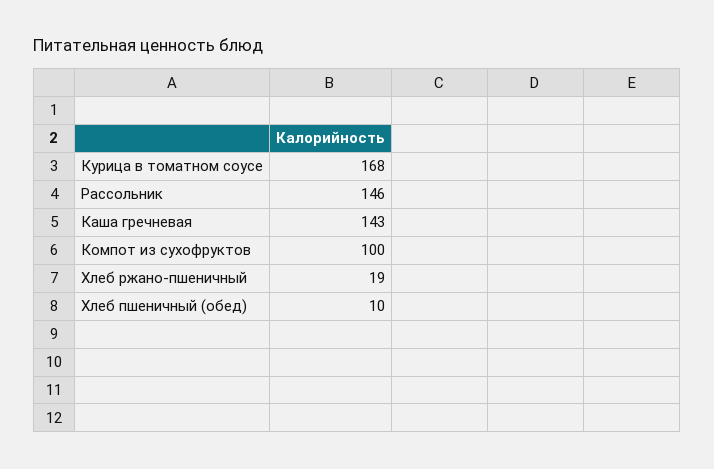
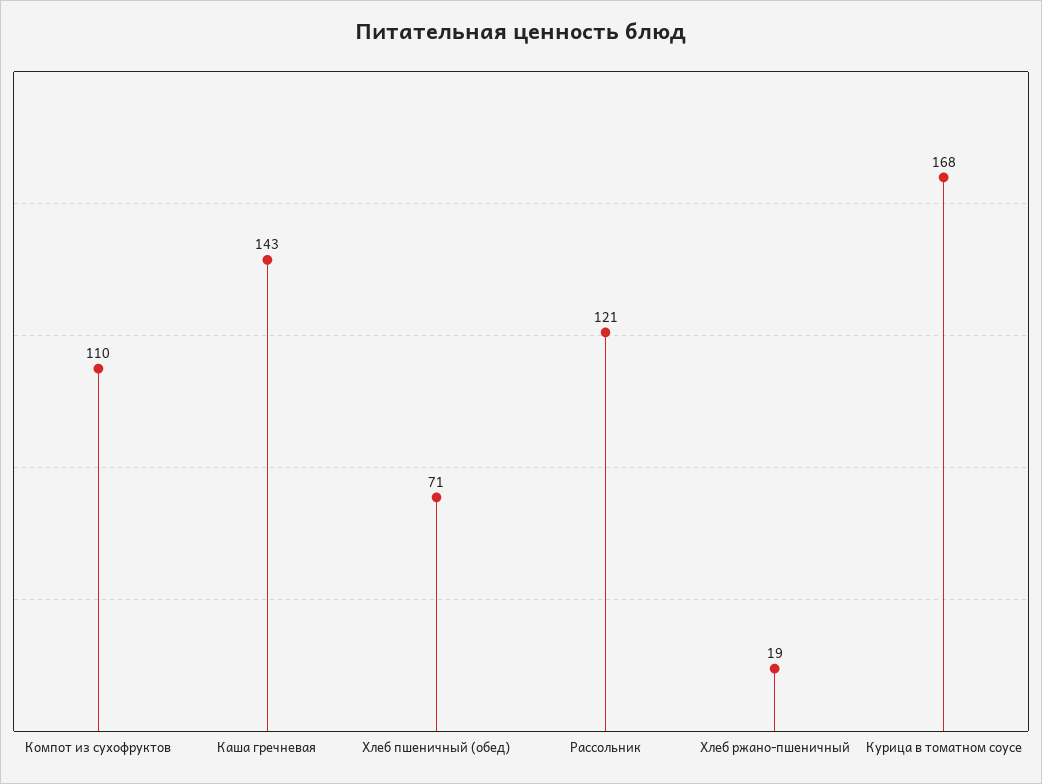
Рассольник: 146 -> 121
Компот из сухофруктов: 100 -> 110
Хлеб пшеничный (обед): 10 -> 71

